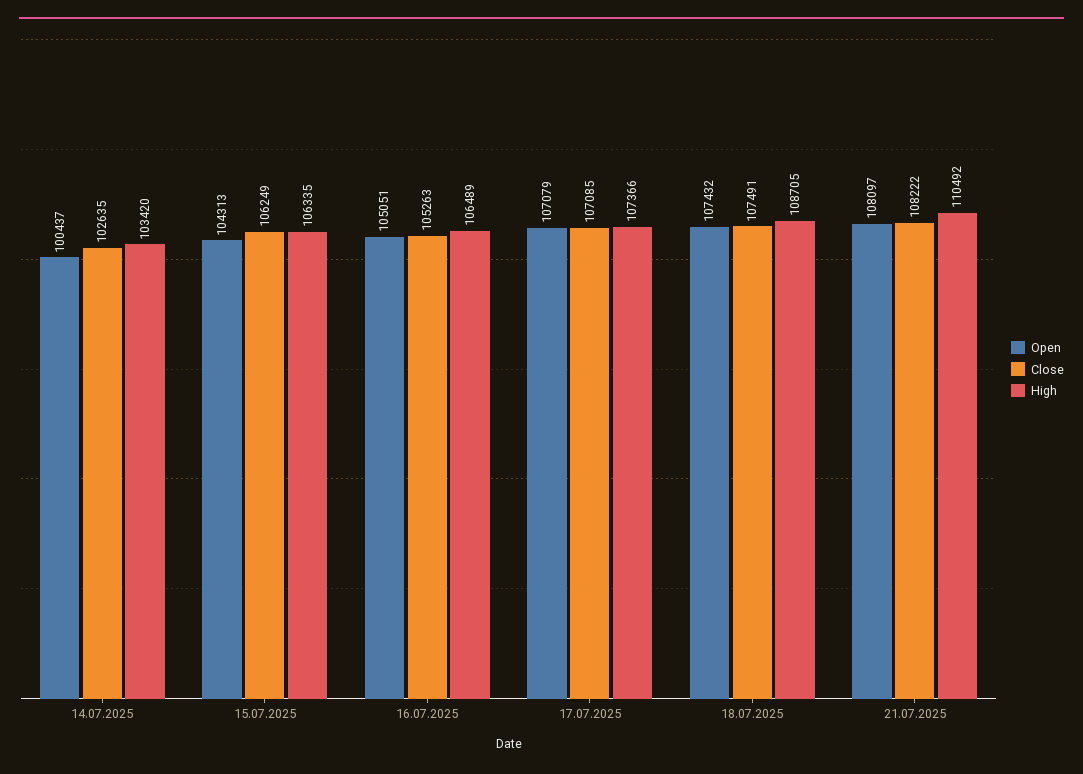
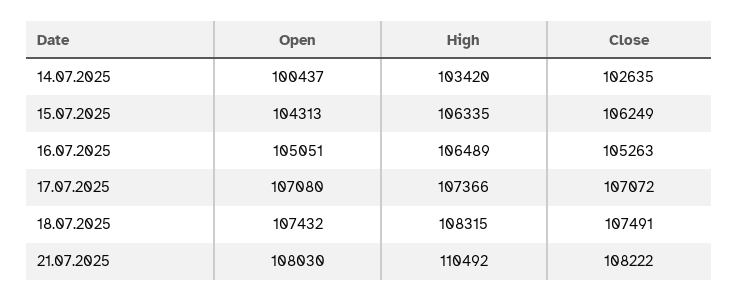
Open, 17.07.2025: 107079 -> 107080
Close, 17.07.2025: 107085 -> 107072
High, 18.07.2025: 108705 -> 108315
Open, 21.07.2025: 108097 -> 108030

